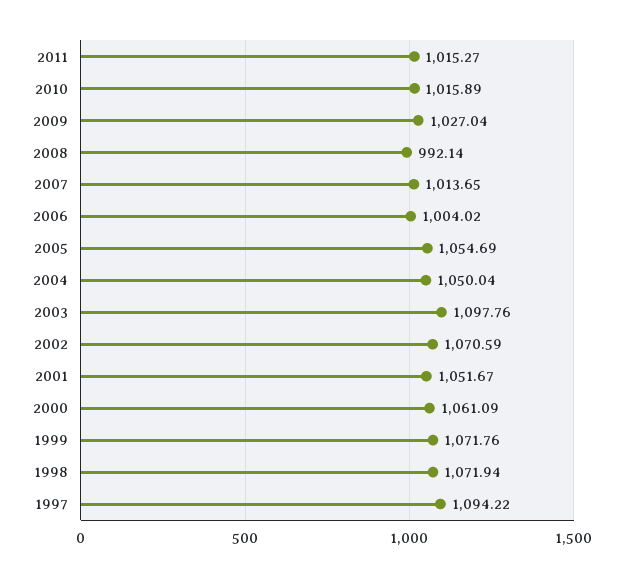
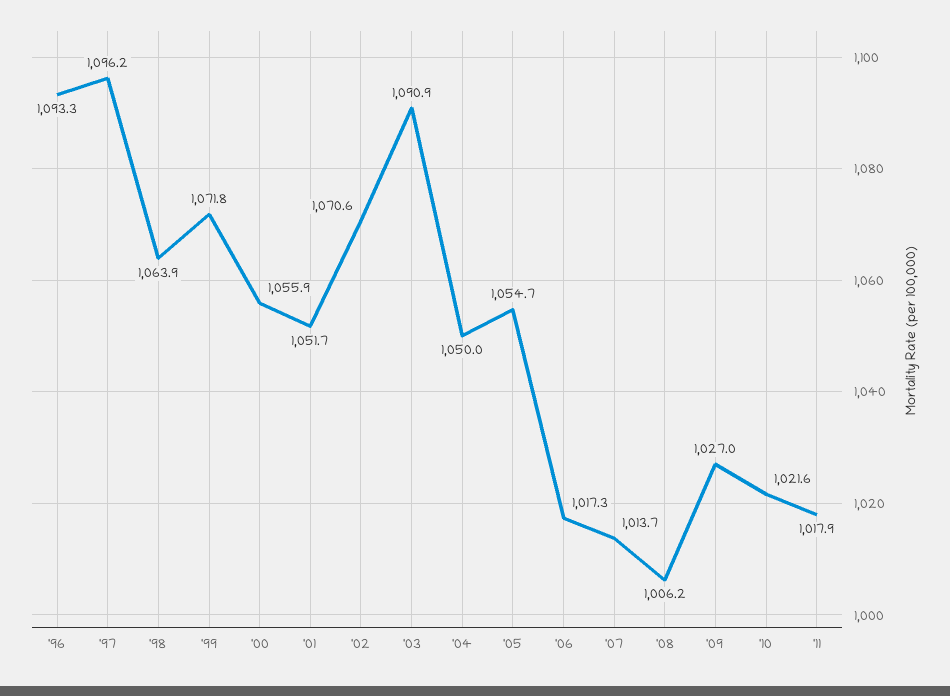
2011: 1015.27 -> 1017.9
2010: 1015.89 -> 1021.6
2008: 992.14 -> 1006.2
2006: 1004.02 -> 1017.3
2003: 1097.76 -> 1090.9
2000: 1061.09 -> 1055.9
1998: 1071.94 -> 1063.9
1997: 1094.22 -> 1096.2
'96: none -> 1093.3

